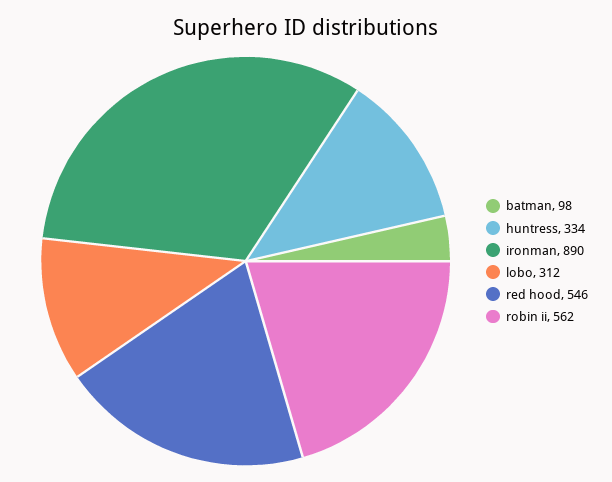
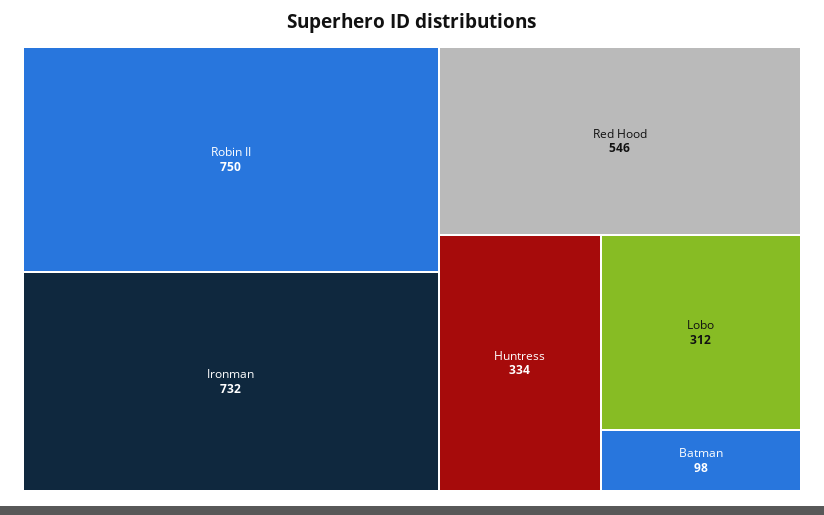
ironman: 890 -> 732
robin ii: 562 -> 750

